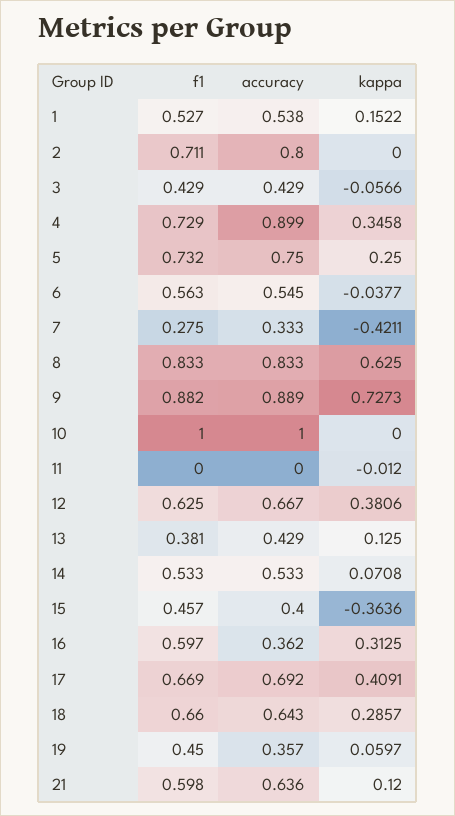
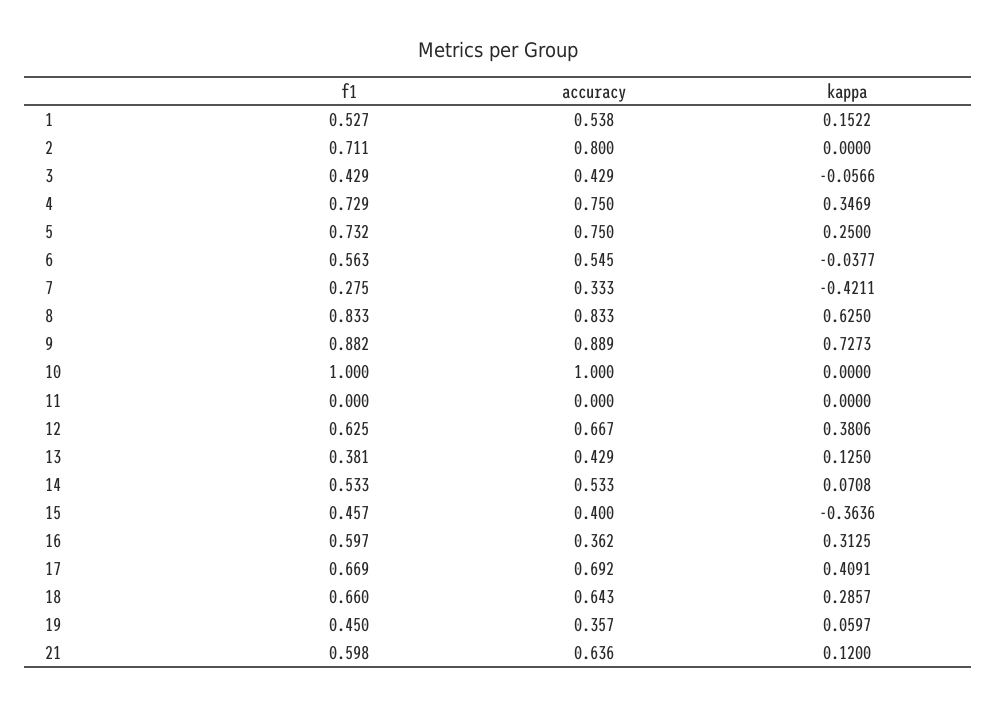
accuracy, 4: 0.899 -> 0.75
kappa, 4: 0.3458 -> 0.3469
kappa, 11: -0.012 -> 0

